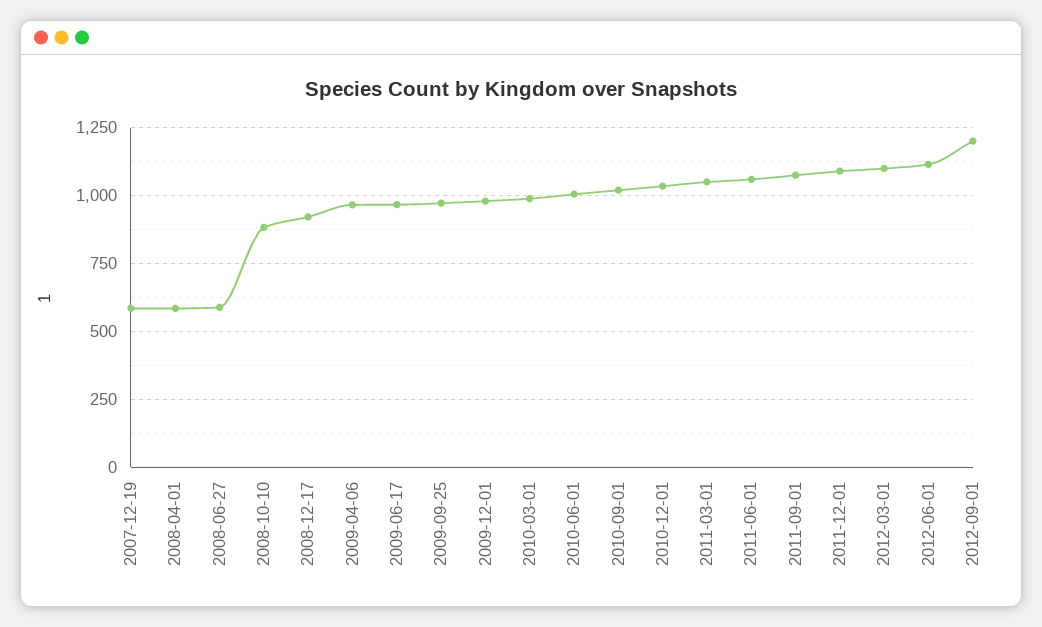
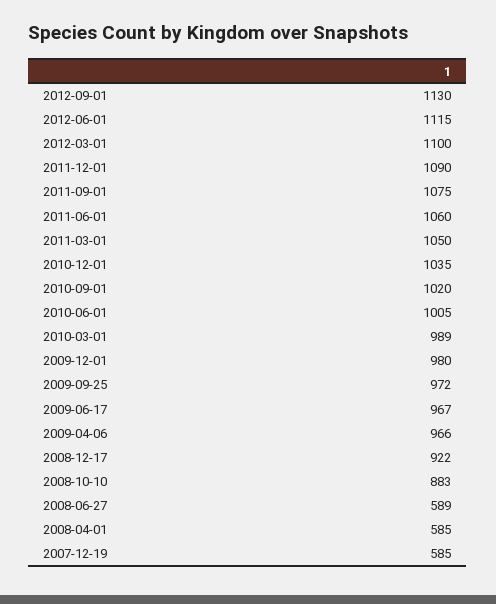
2012-09-01: 1200 -> 1130

